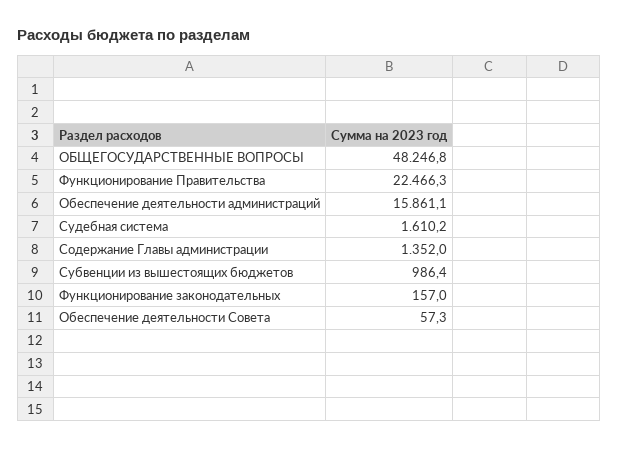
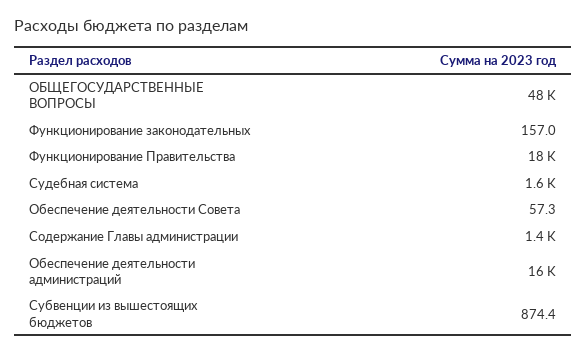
Функционирование Правительства: 22466.3 -> 18000
Субвенции из вышестоящих бюджетов: 986.4 -> 874.4

